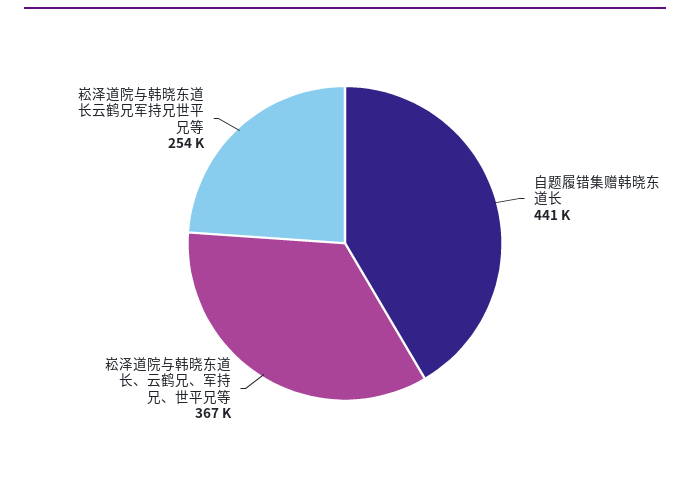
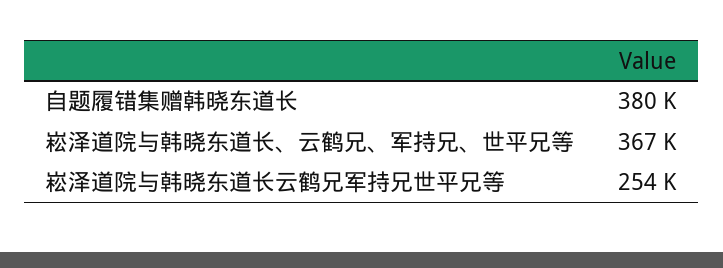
自题履错集赠韩晓东道长: 441000 -> 380000

